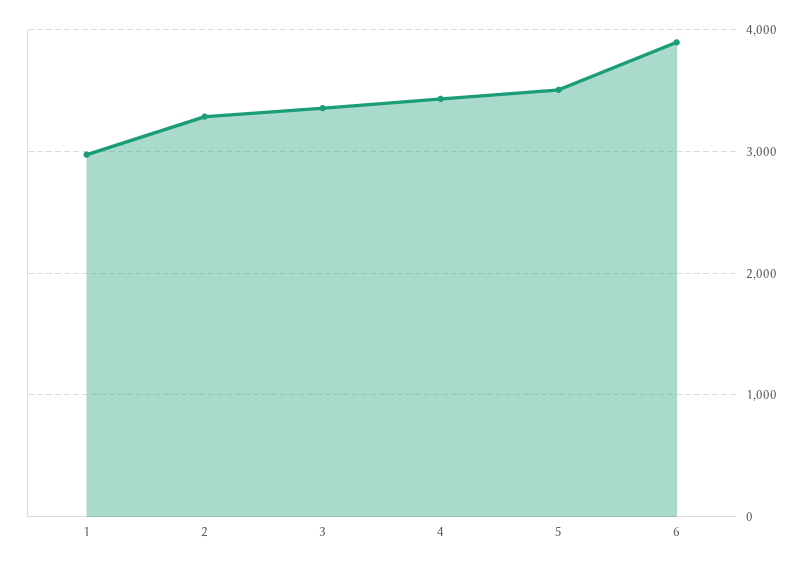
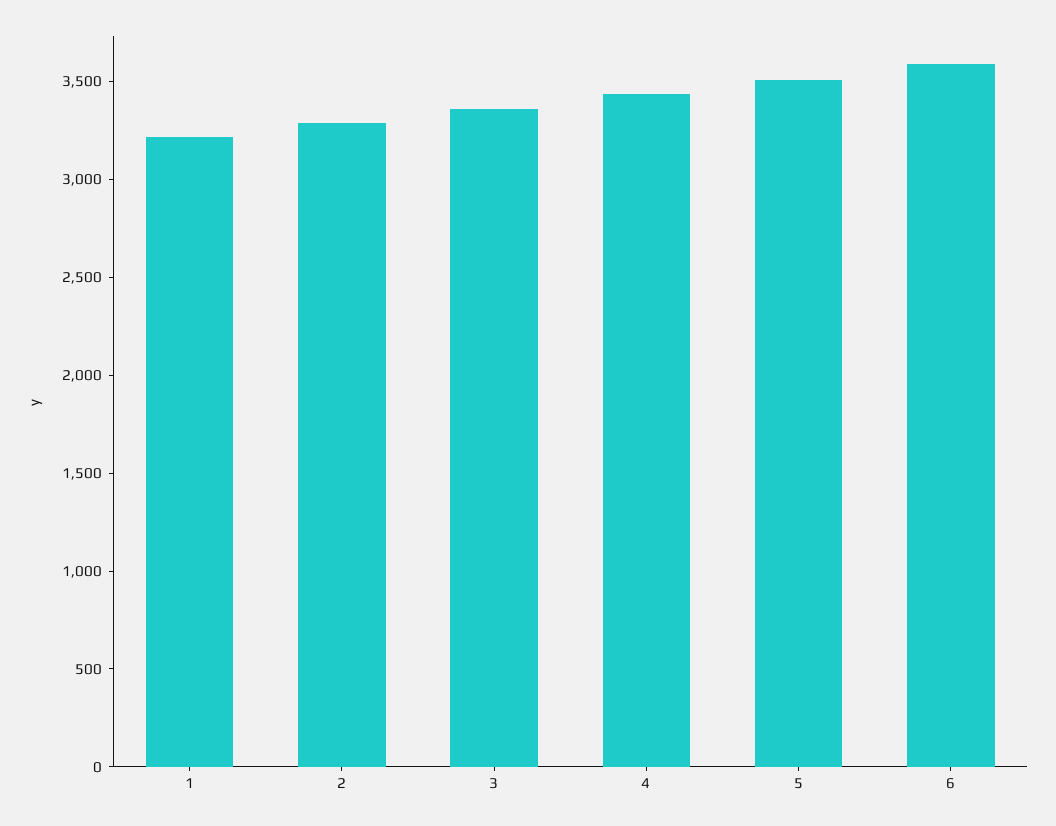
1: 3000 -> 3200
6: 3900 -> 3600

